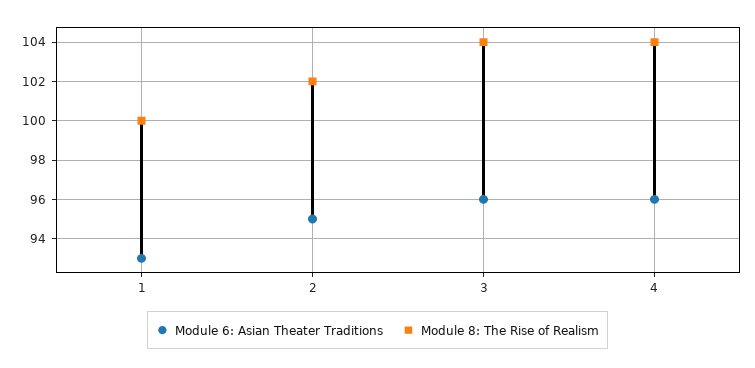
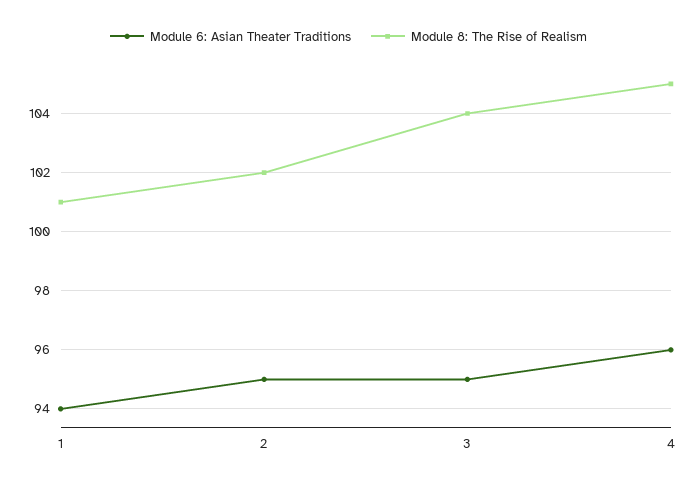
Module 6: Asian Theater Traditions, 1: 93 -> 94
Module 8: The Rise of Realism, 1: 100 -> 101
Module 6: Asian Theater Traditions, 3: 96 -> 95
Module 8: The Rise of Realism, 4: 104 -> 105

